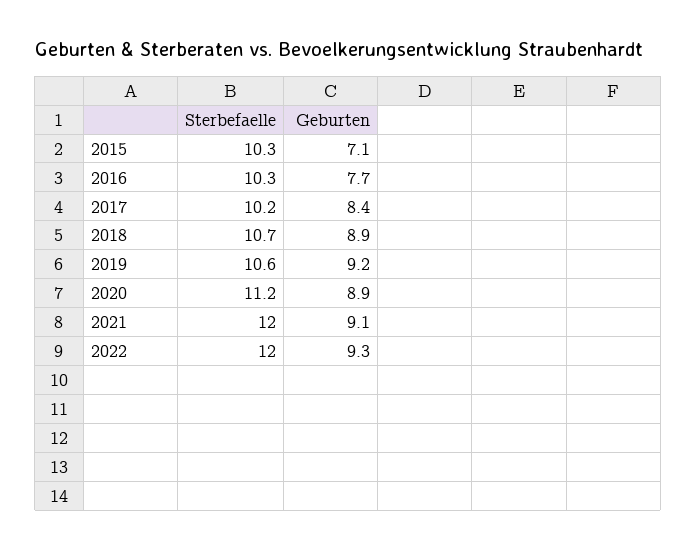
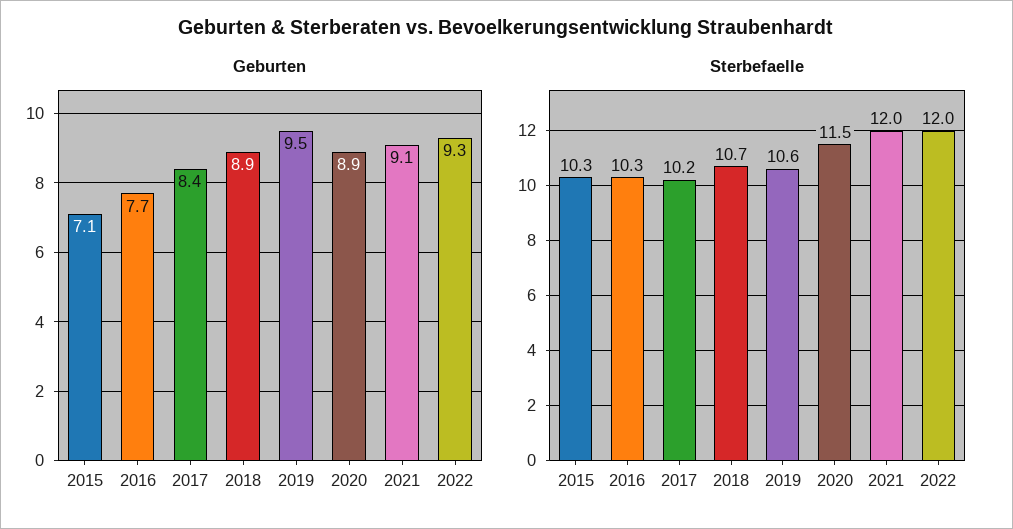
Geburten, 2019: 9.2 -> 9.5
Sterbefaelle, 2020: 11.2 -> 11.5

